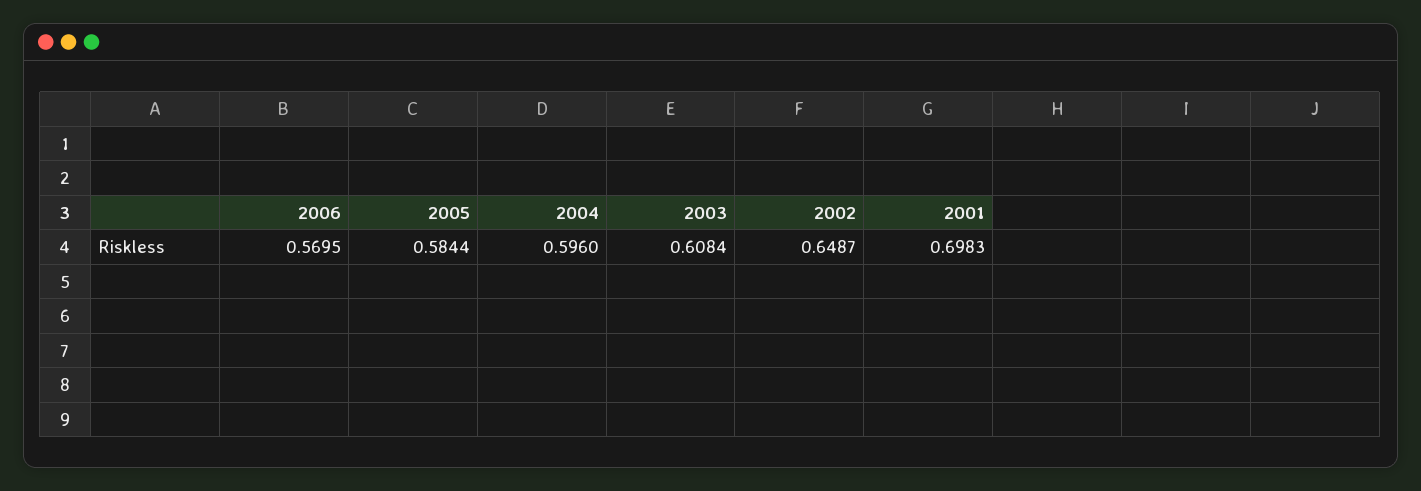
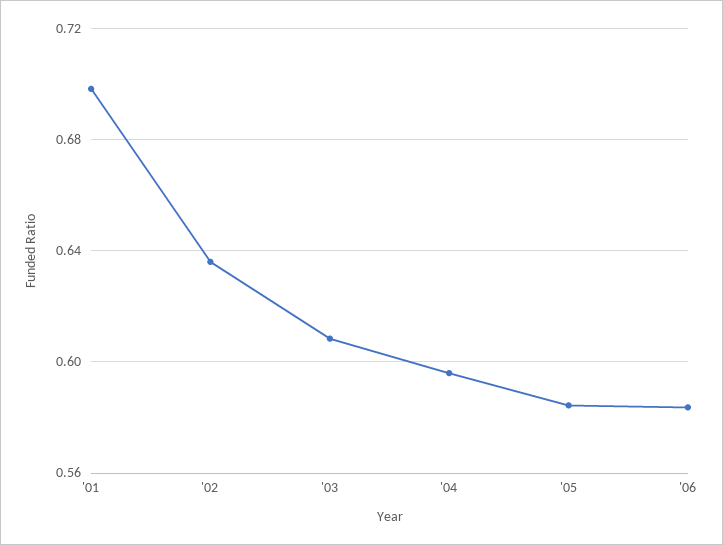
2006: 0.5695 -> 0.585
2002: 0.6487 -> 0.635

